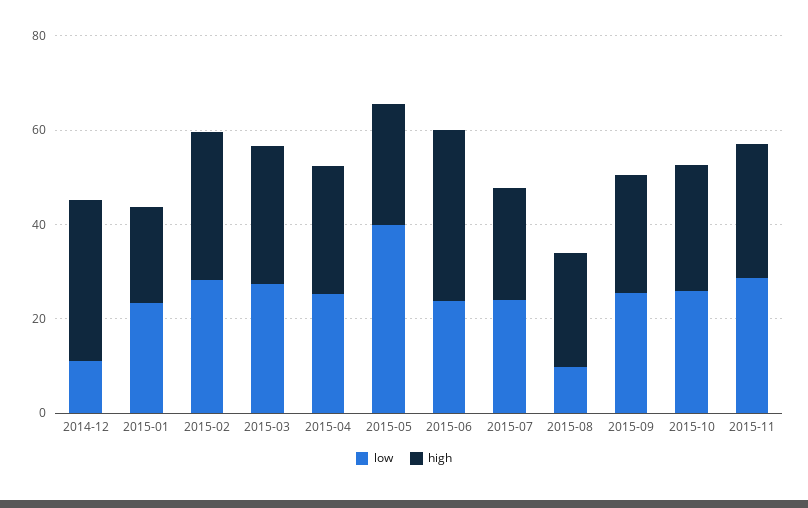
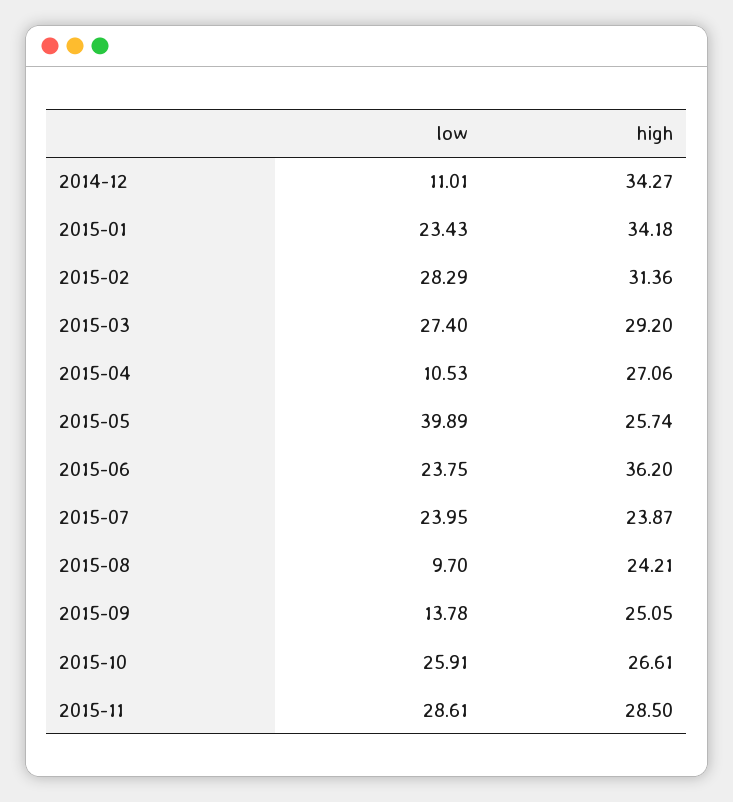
high, 2015-01: 20 -> 34.18
low, 2015-04: 25 -> 10.53
low, 2015-09: 25 -> 13.78

